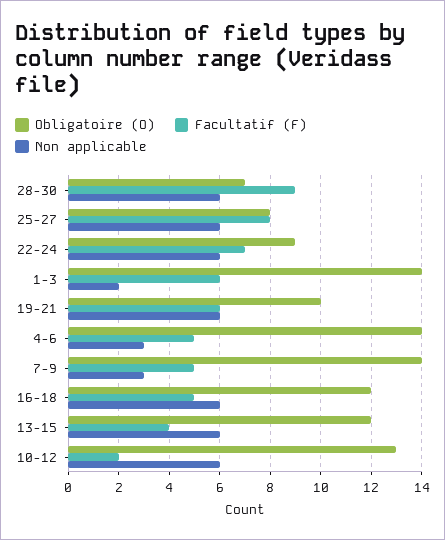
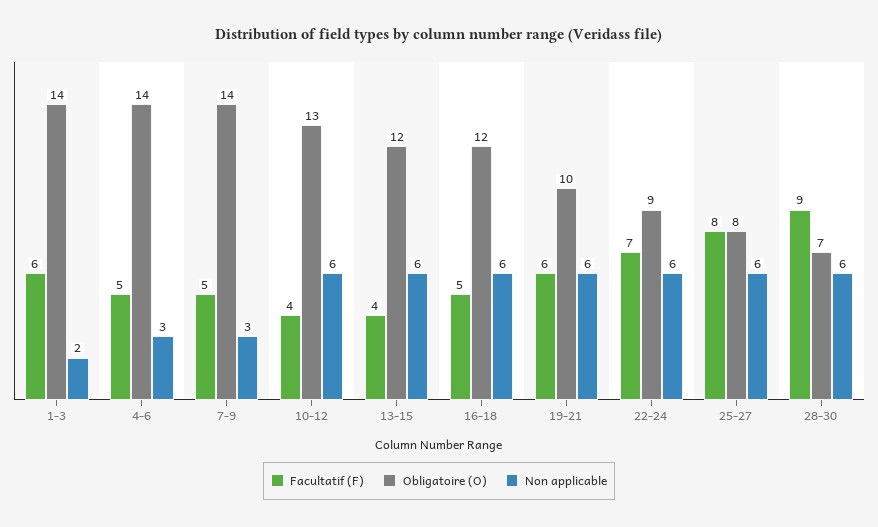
Facultatif (F), 10-12: 2 -> 4

